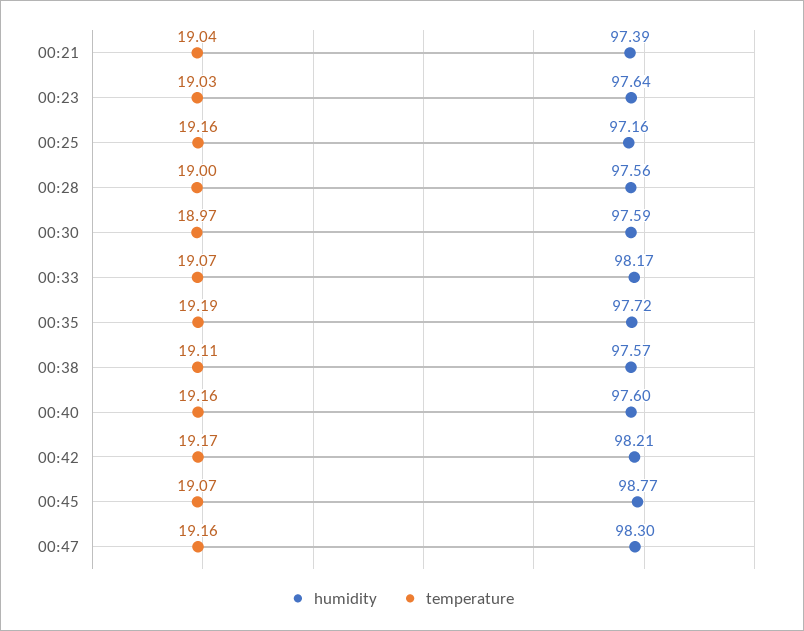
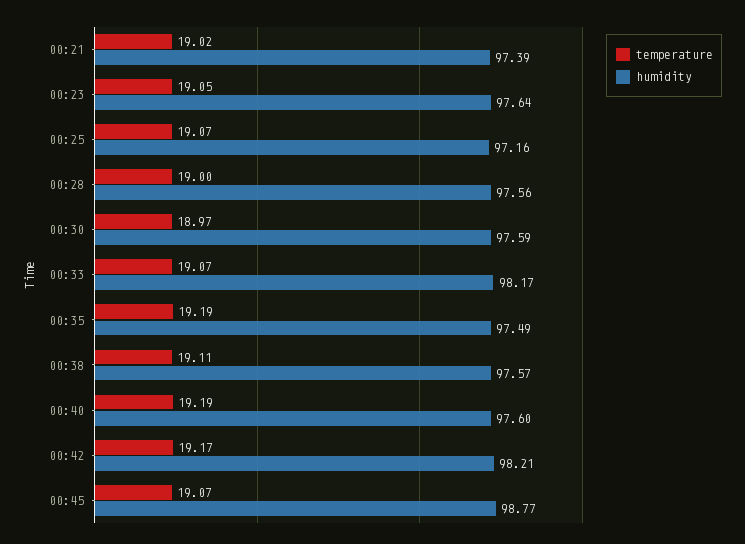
temperature, 00:21: 19.04 -> 19.02
temperature, 00:23: 19.03 -> 19.05
temperature, 00:25: 19.16 -> 19.07
humidity, 00:35: 97.72 -> 97.49
temperature, 00:40: 19.16 -> 19.19
humidity, 00:47: 98.3 -> none
temperature, 00:47: 19.16 -> none

